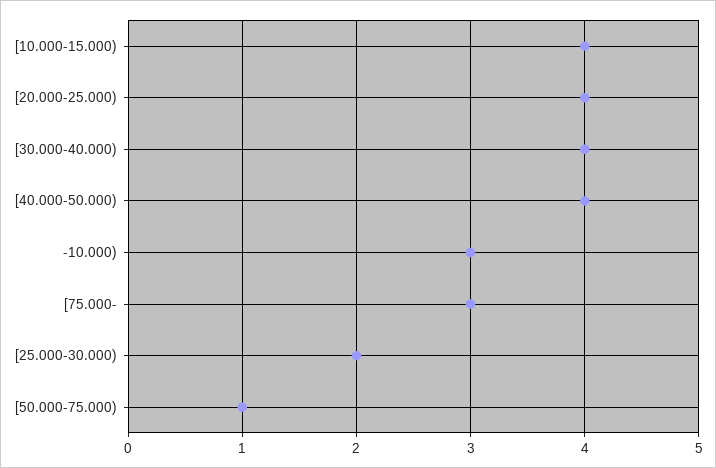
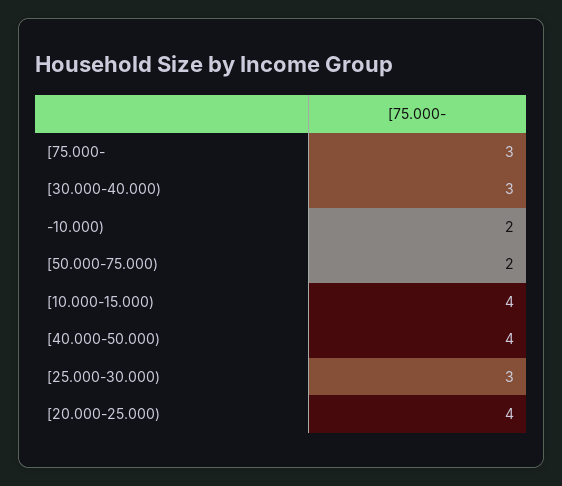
[30.000-40.000): 4 -> 3
-10.000): 3 -> 2
[25.000-30.000): 2 -> 3
[50.000-75.000): 1 -> 2

